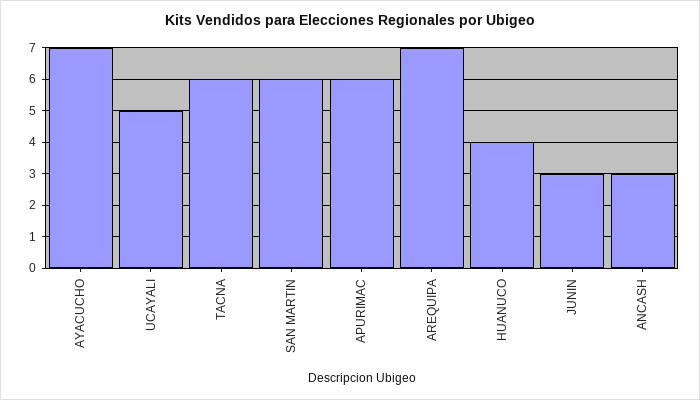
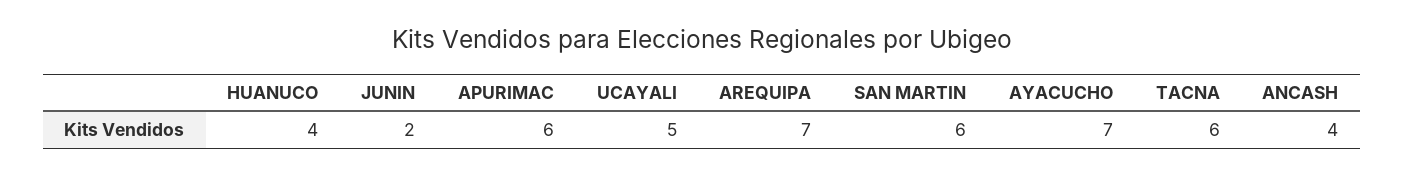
JUNIN: 3 -> 2
ANCASH: 3 -> 4

